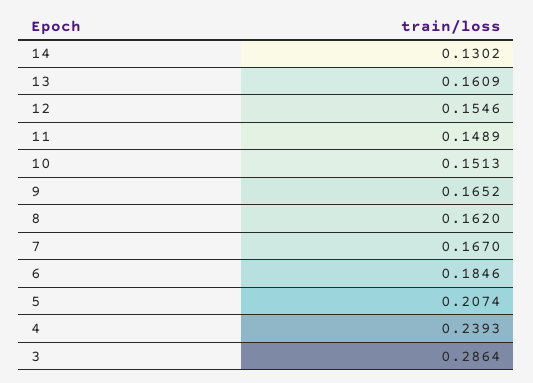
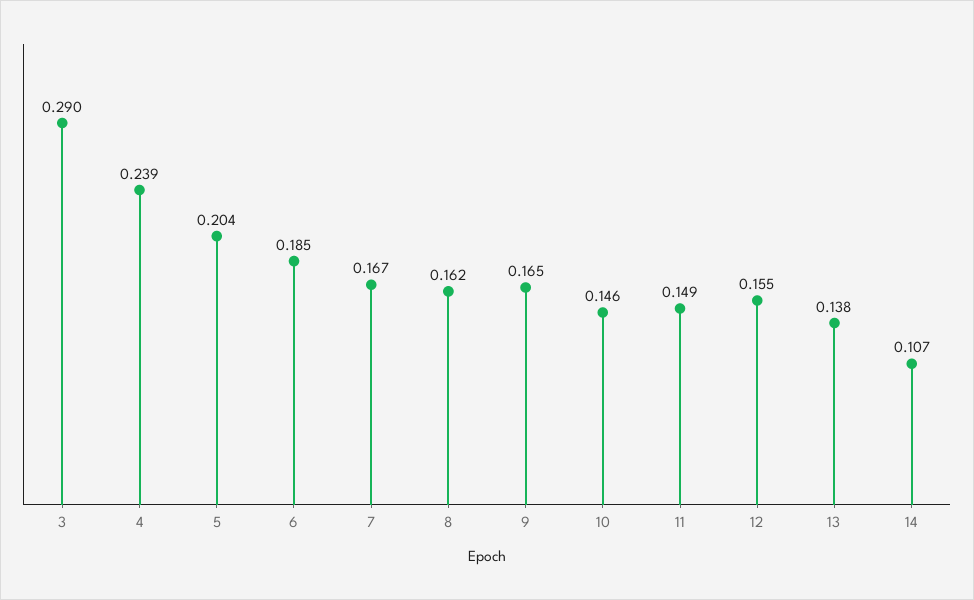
14: 0.1302 -> 0.107
13: 0.1609 -> 0.138
10: 0.1513 -> 0.146
5: 0.2074 -> 0.204
3: 0.2864 -> 0.29

